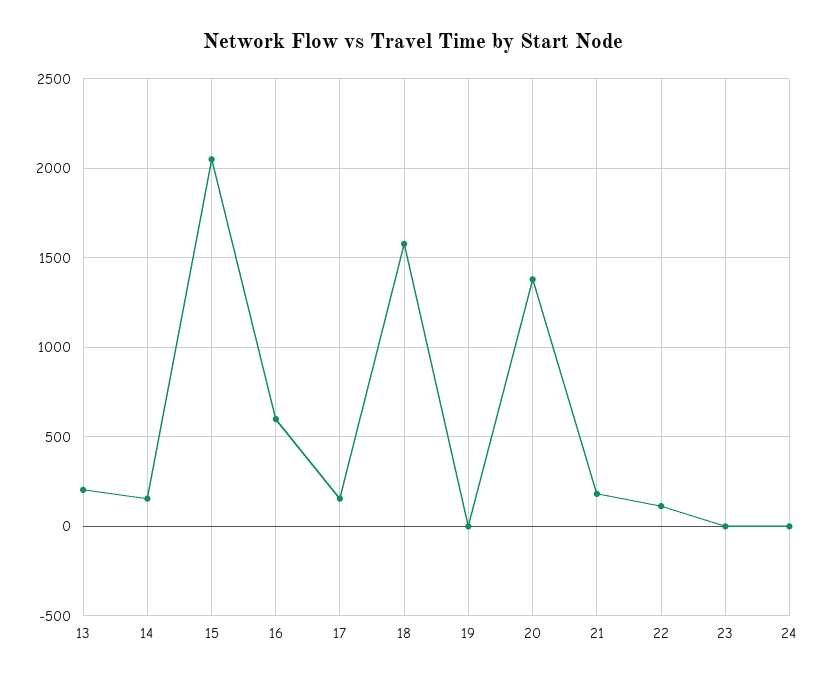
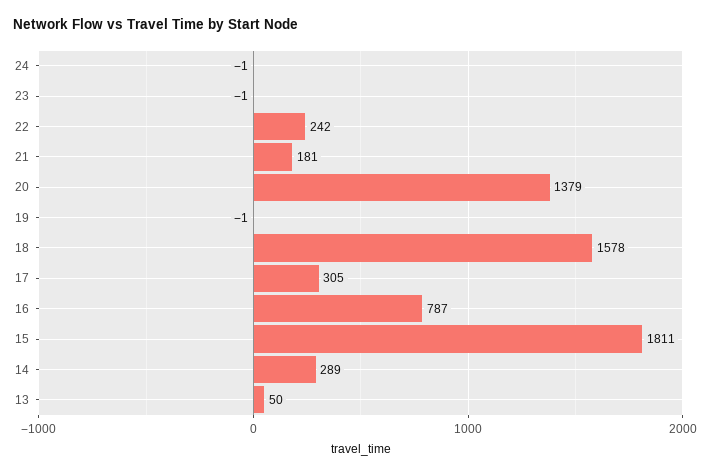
13: 200 -> 50
14: 150 -> 289
15: 2050 -> 1811
16: 600 -> 787
17: 150 -> 305
22: 100 -> 242

